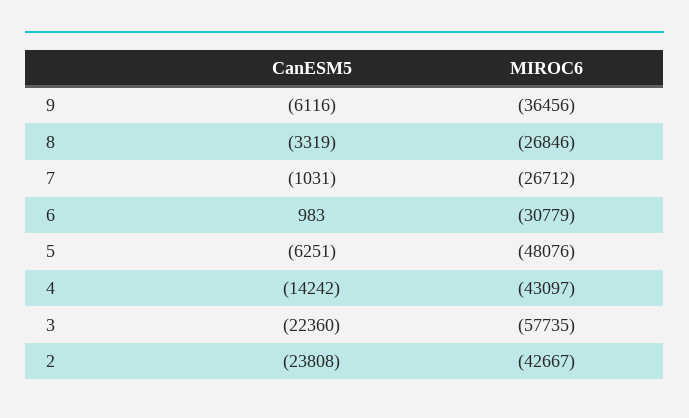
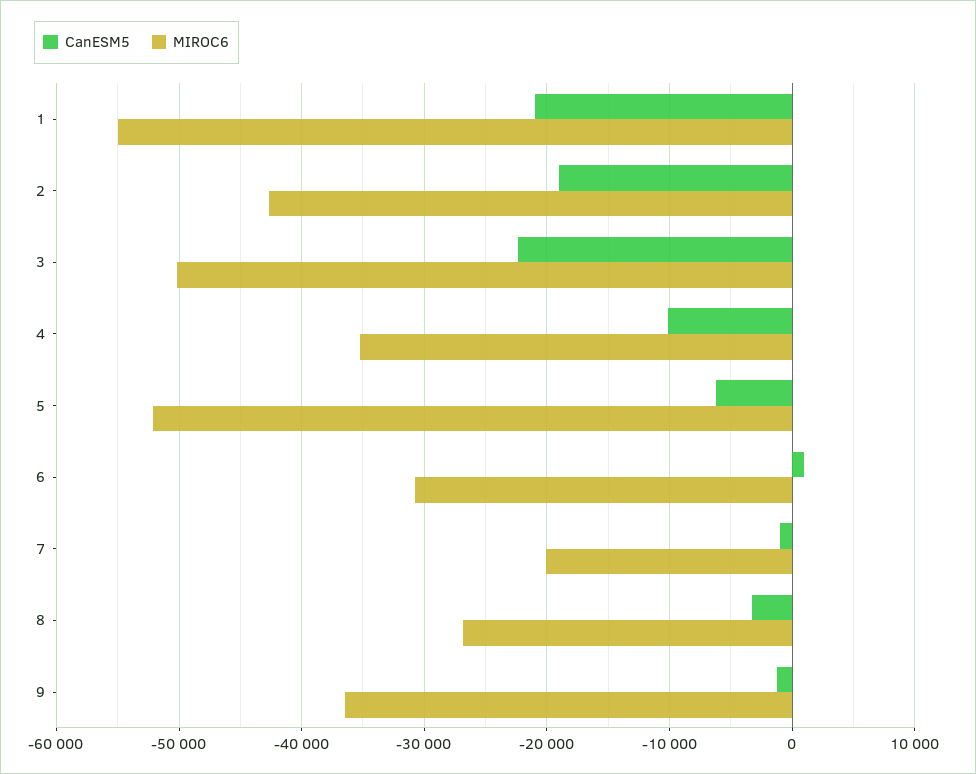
CanESM5, 9: -6116 -> -1000
MIROC6, 7: -26712 -> -20000
MIROC6, 5: -48076 -> -52000
CanESM5, 4: -14242 -> -10000
MIROC6, 4: -43097 -> -35000
MIROC6, 3: -57735 -> -50000
CanESM5, 2: -23808 -> -19000
CanESM5, 1: none -> -21000
MIROC6, 1: none -> -55000

